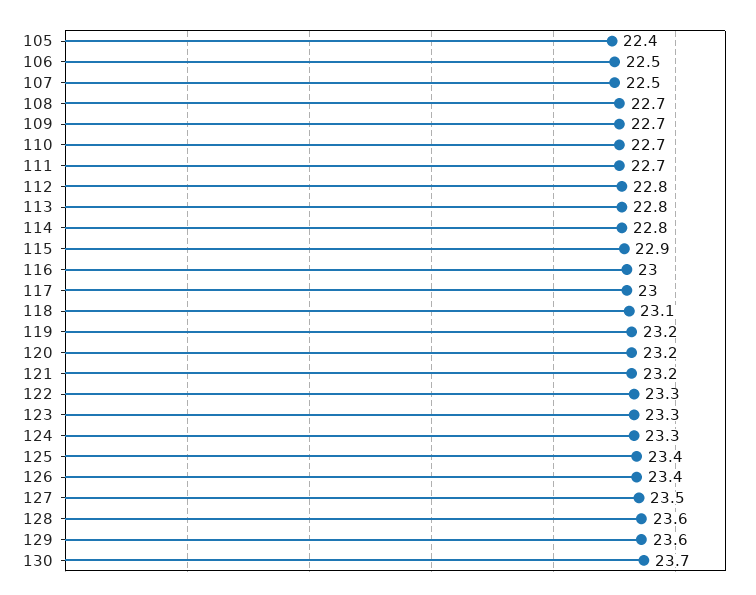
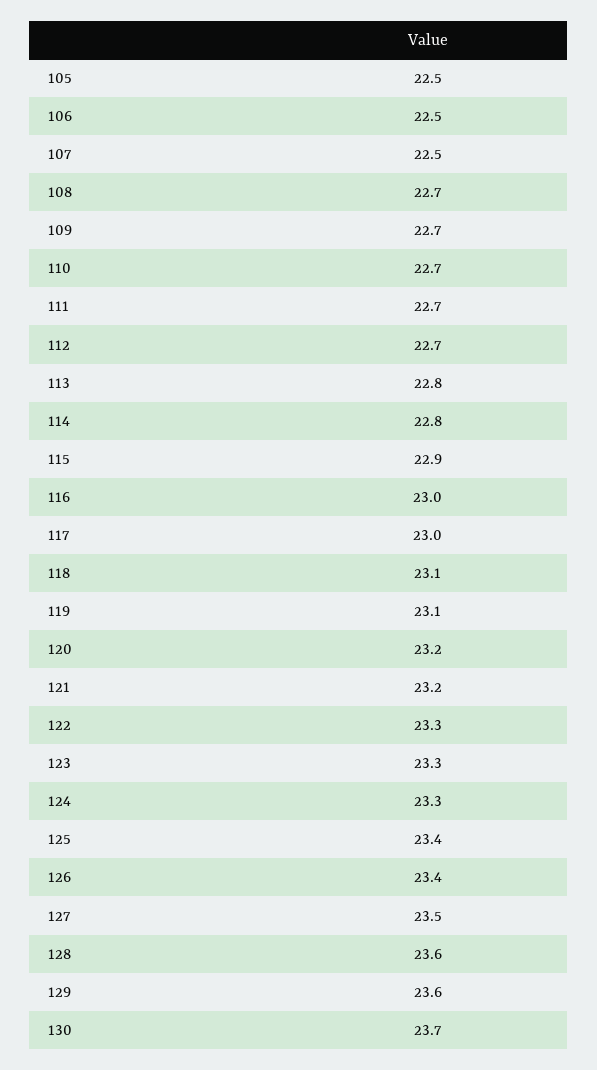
105: 22.4 -> 22.5
112: 22.8 -> 22.7
119: 23.2 -> 23.1

